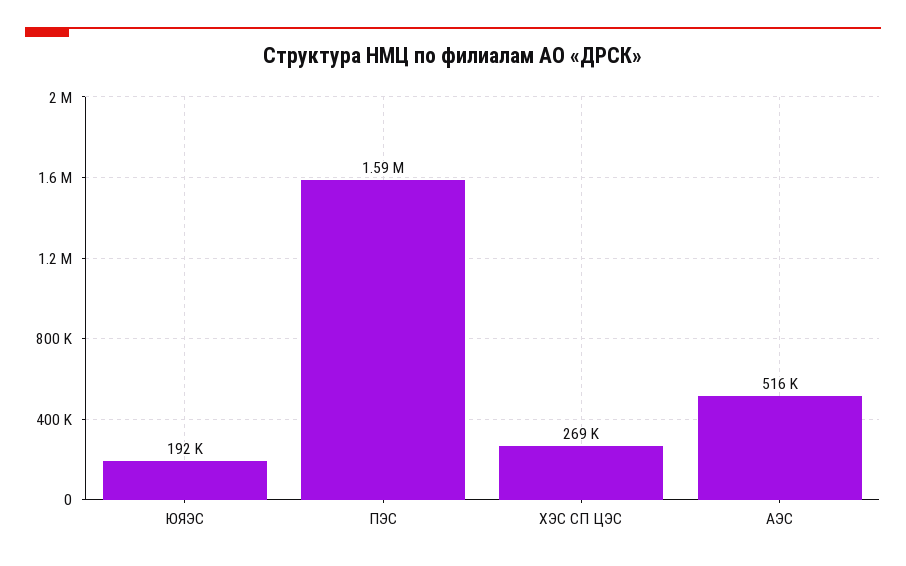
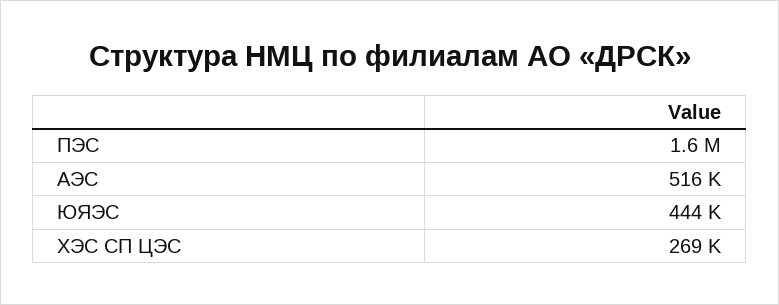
ЮЯЭС: 192000 -> 444000

